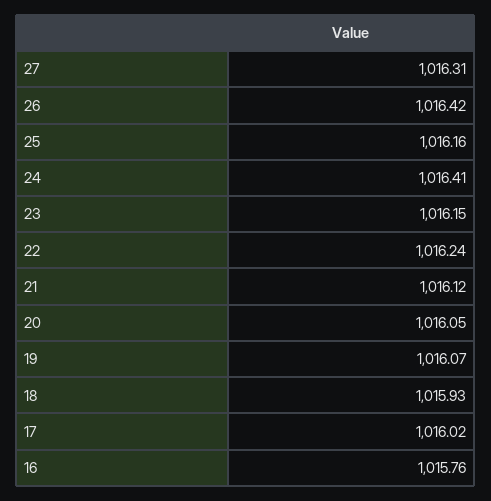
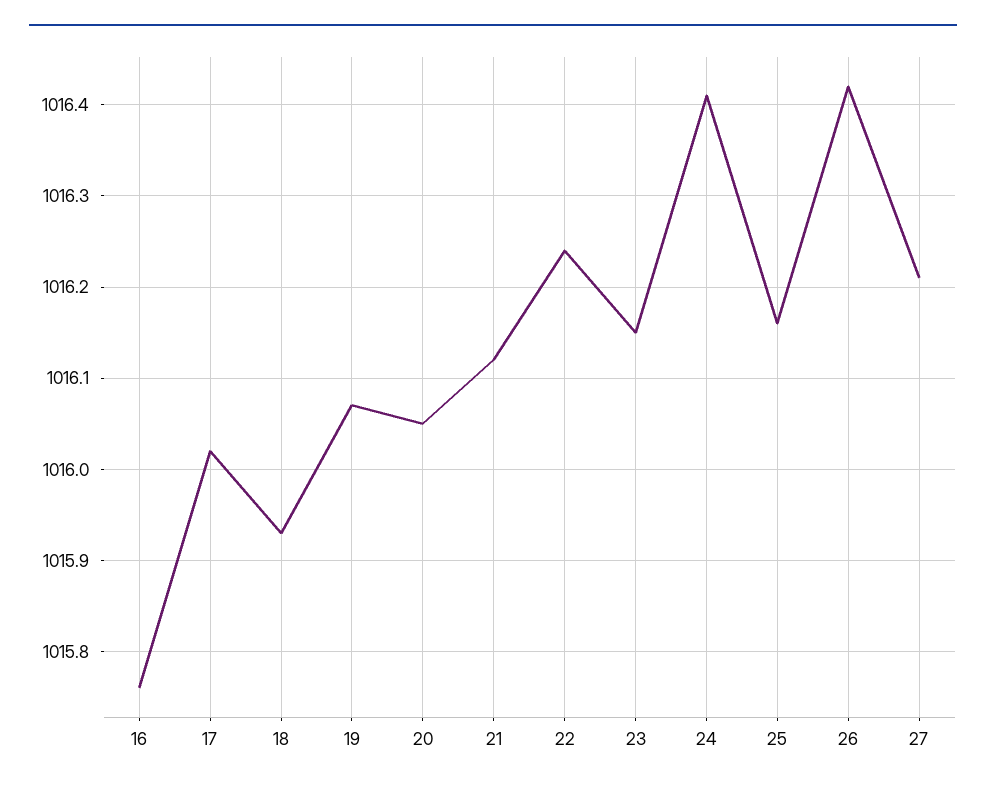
27: 1016.31 -> 1016.21

